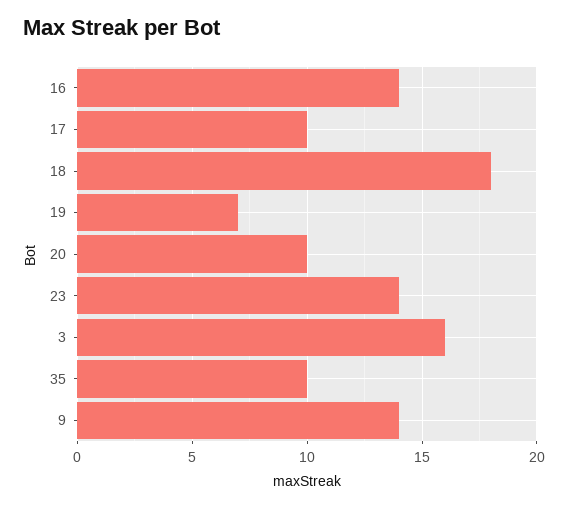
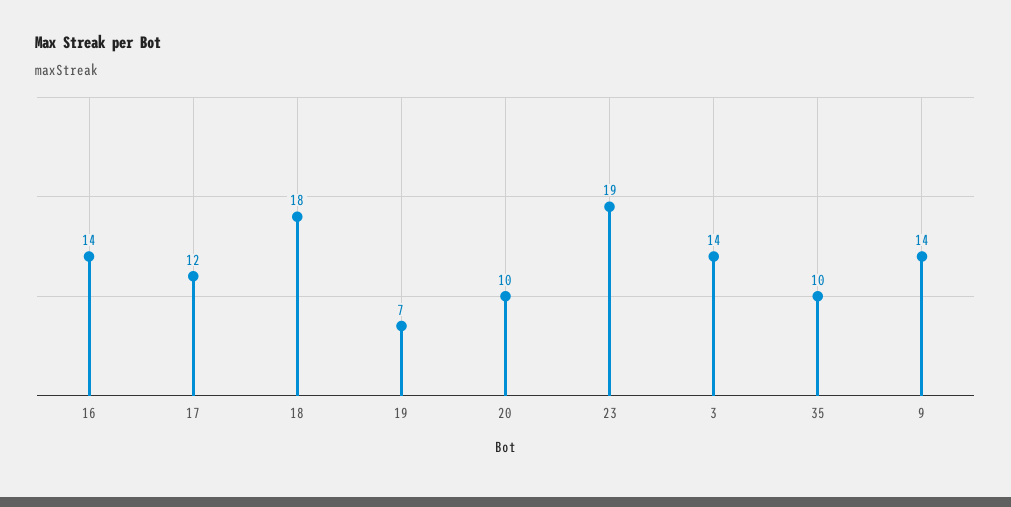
17: 10 -> 12
23: 14 -> 19
3: 16 -> 14

